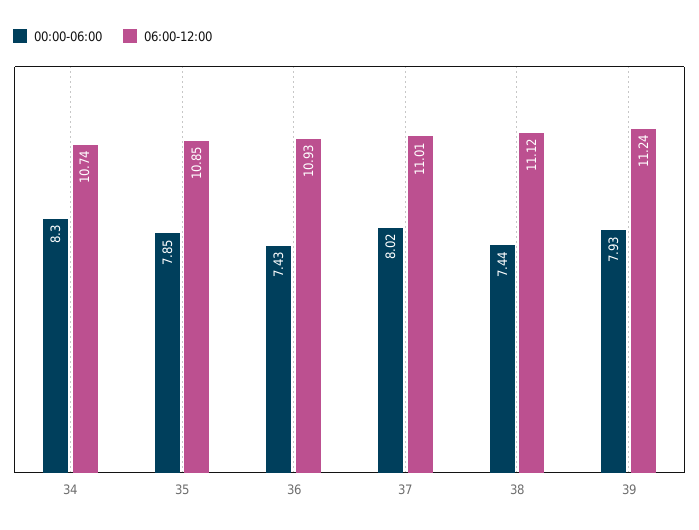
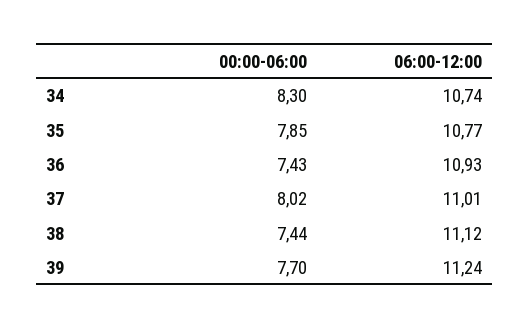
06:00-12:00, 35: 10.85 -> 10.77
00:00-06:00, 39: 7.93 -> 7.7

